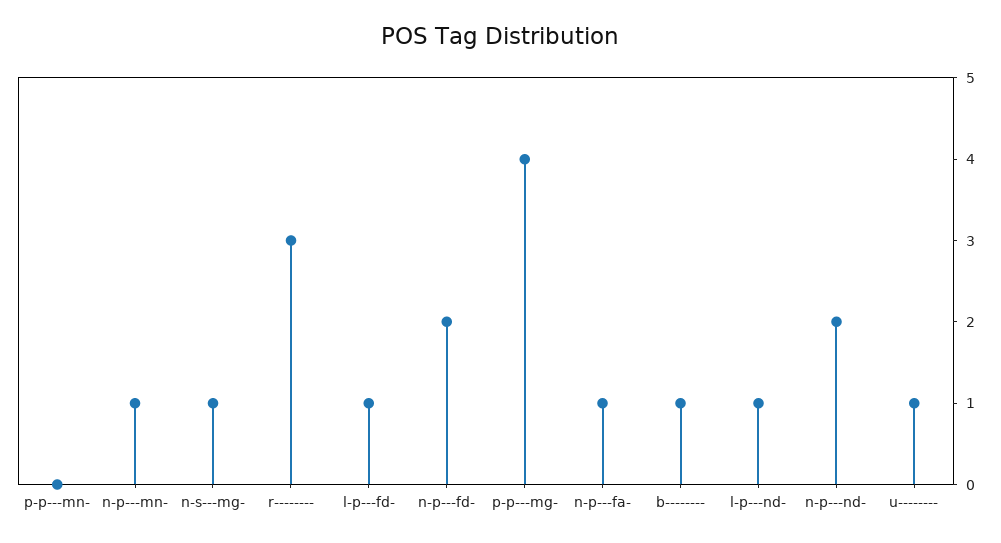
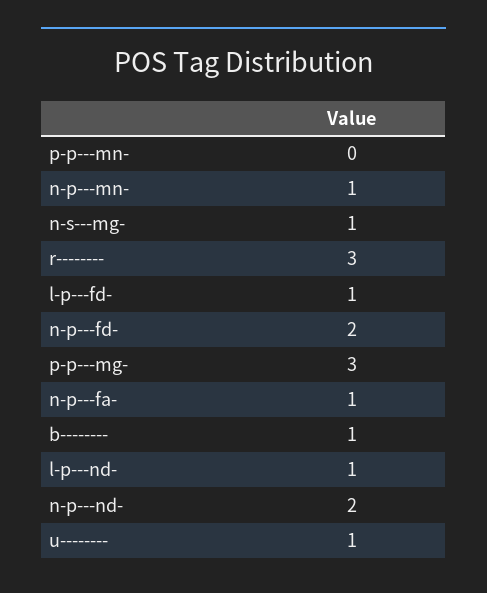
p-p---mg-: 4 -> 3

